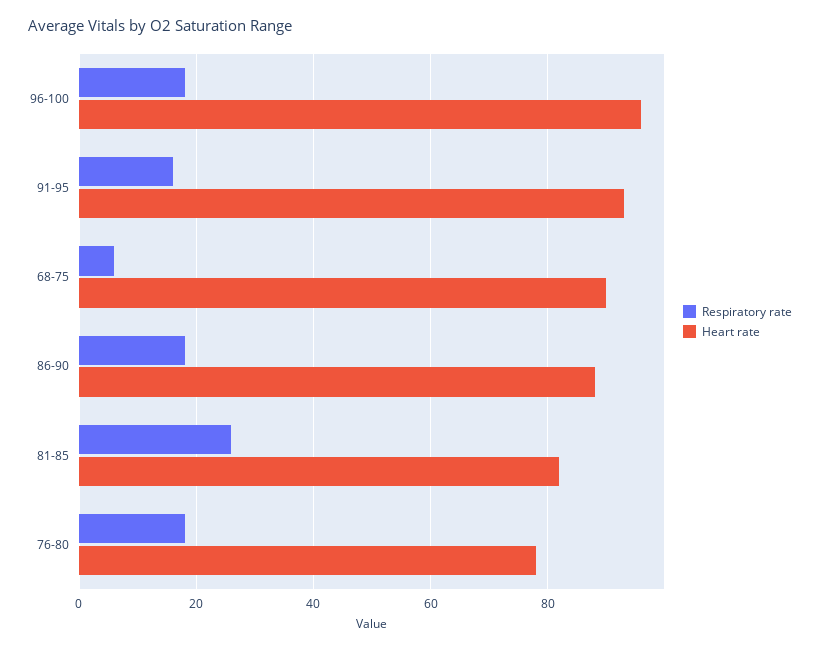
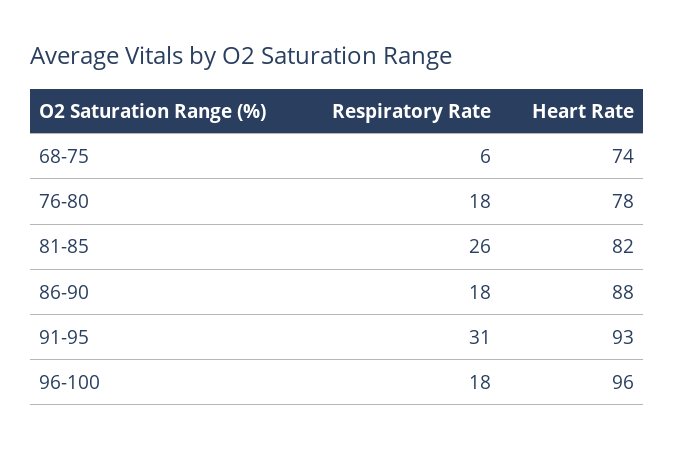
Respiratory rate, 91-95: 15 -> 31
Heart rate, 68-75: 90 -> 74

